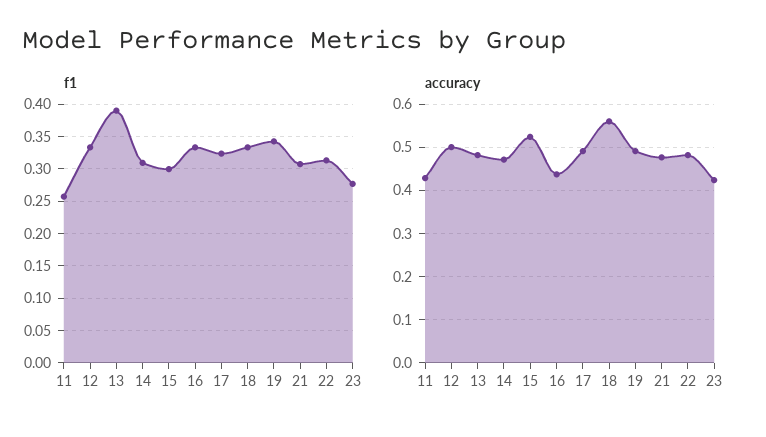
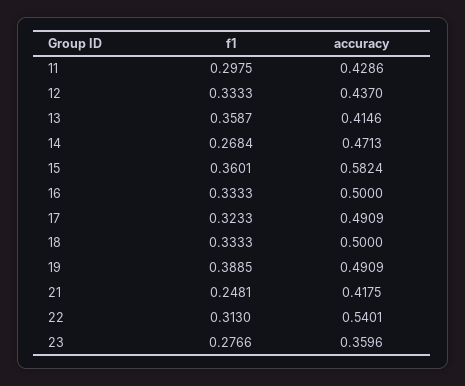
f1, 11: 0.26 -> 0.2975
f1, 13: 0.39 -> 0.3587
f1, 14: 0.31 -> 0.2684
f1, 15: 0.3 -> 0.3601
f1, 19: 0.34 -> 0.3885
f1, 21: 0.31 -> 0.2481
accuracy, 12: 0.5 -> 0.437
accuracy, 13: 0.48 -> 0.4146
accuracy, 15: 0.52 -> 0.5824
accuracy, 16: 0.44 -> 0.5
accuracy, 18: 0.56 -> 0.5
accuracy, 21: 0.48 -> 0.4175
accuracy, 22: 0.48 -> 0.5401
accuracy, 23: 0.42 -> 0.3596

